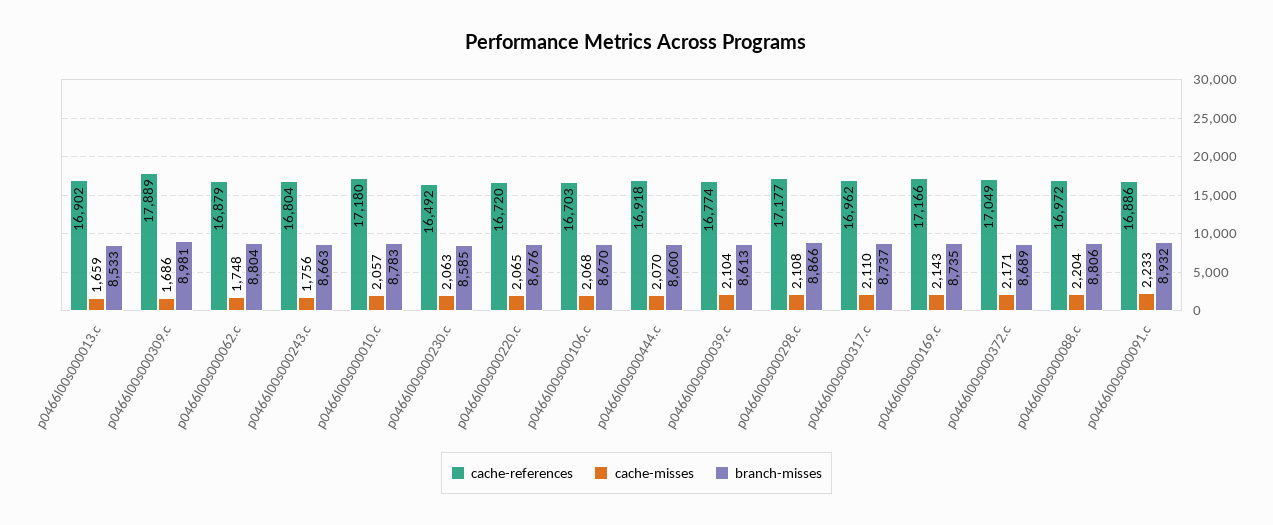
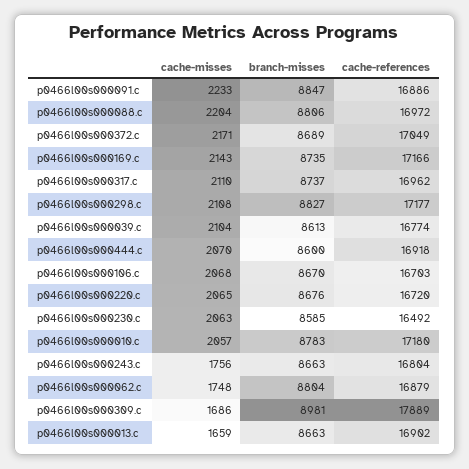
branch-misses, p0466l00s000013.c: 8533 -> 8663
branch-misses, p0466l00s000298.c: 8866 -> 8827
branch-misses, p0466l00s000091.c: 8932 -> 8847

